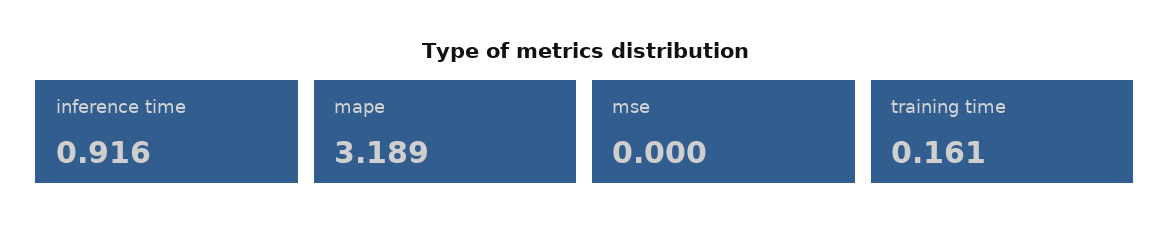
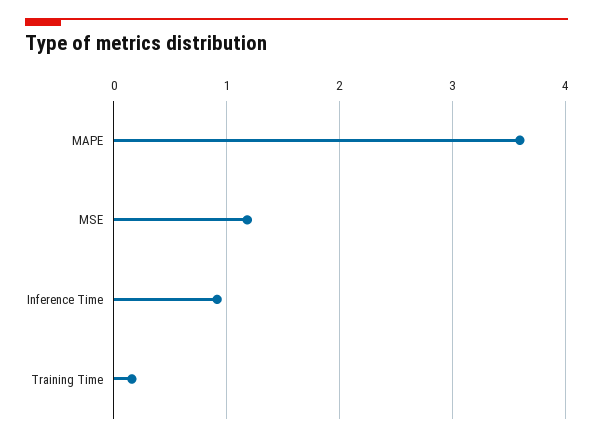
mape: 3.189 -> 3.6
mse: 0 -> 1.2

